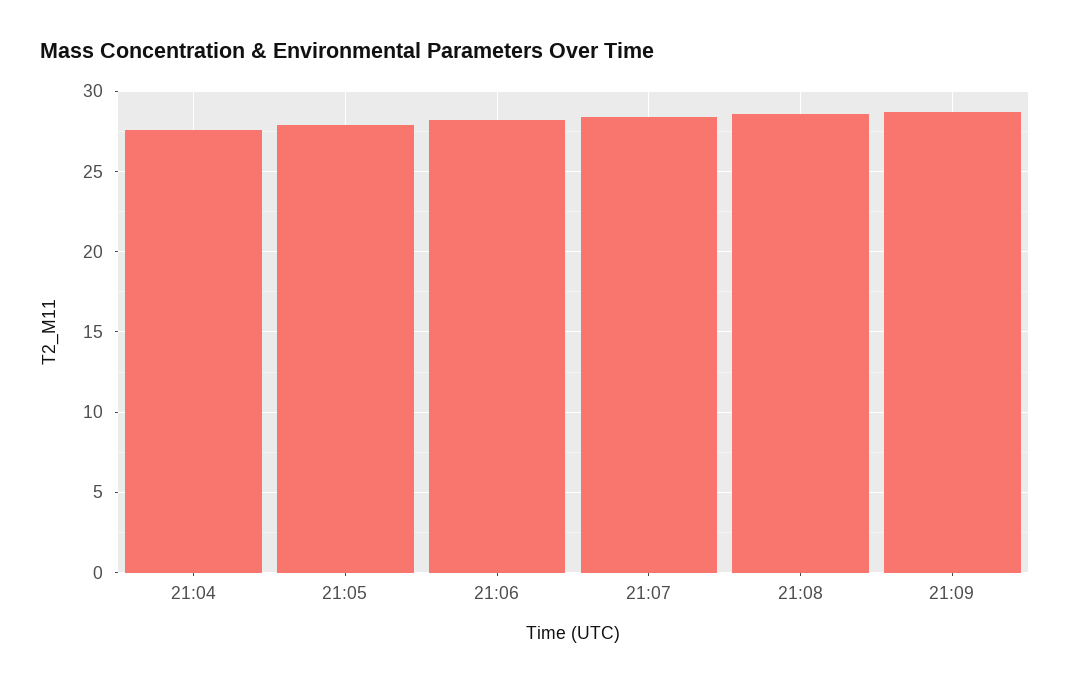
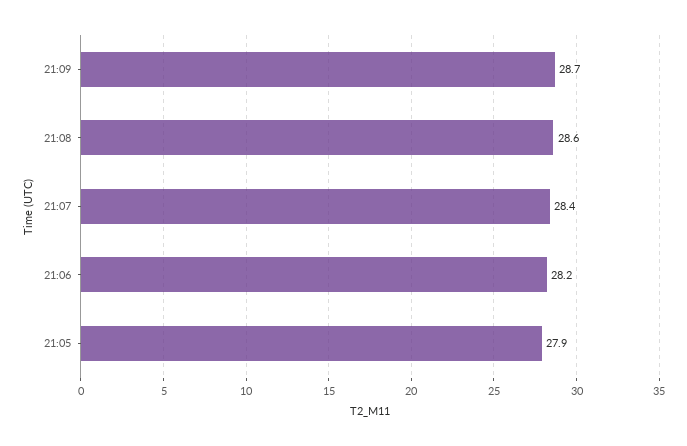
21:04: 27.5 -> none

